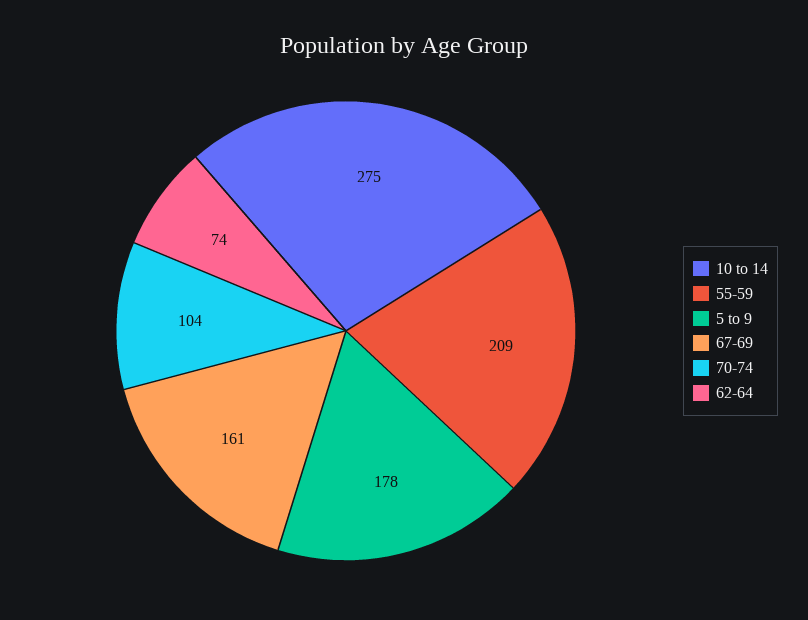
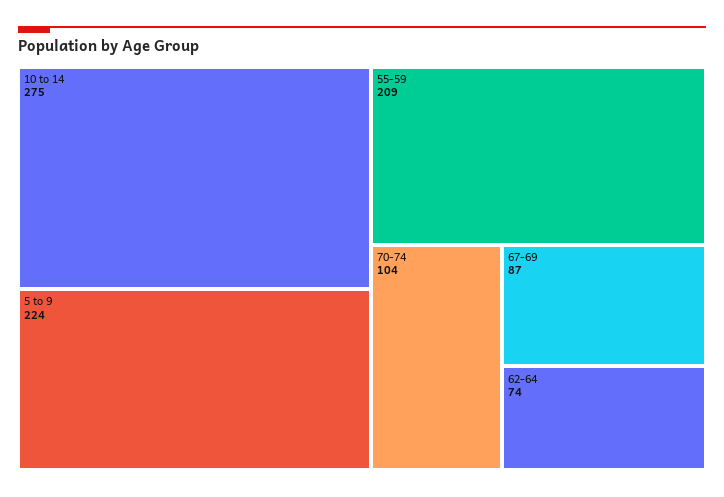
5 to 9: 178 -> 224
67-69: 161 -> 87

